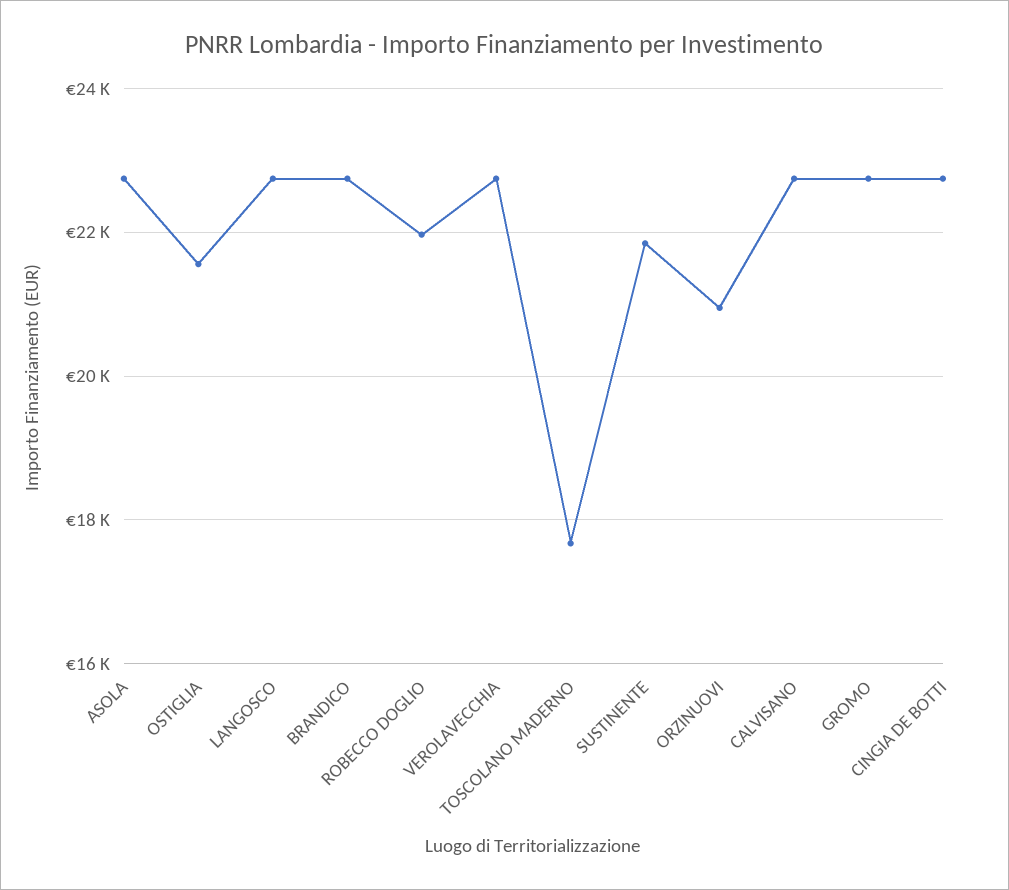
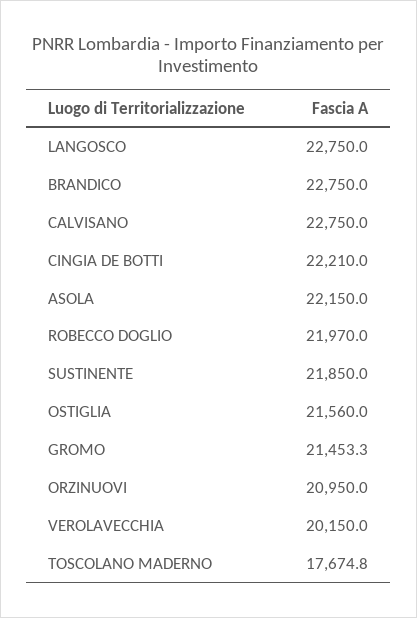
ASOLA: 22800 -> 22150
VEROLAVECCHIA: 22800 -> 20150
GROMO: 22800 -> 21453.3
CINGIA DE BOTTI: 22800 -> 22210

